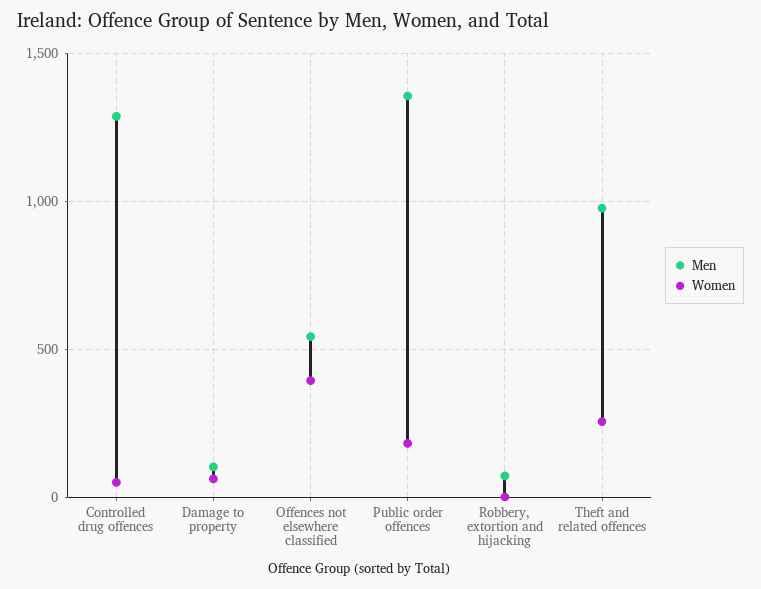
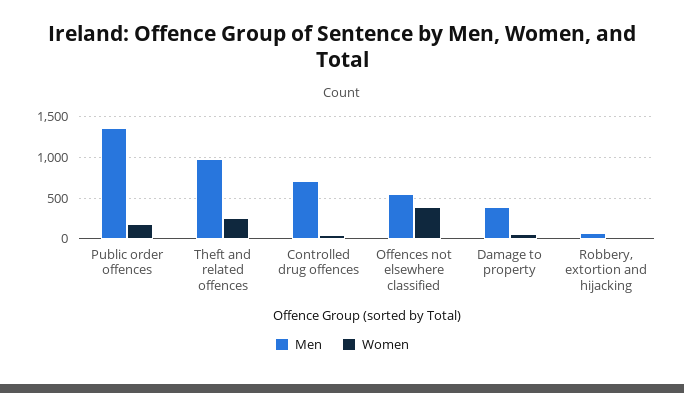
Men, Controlled drug offences: 1300 -> 700
Men, Damage to property: 100 -> 400

